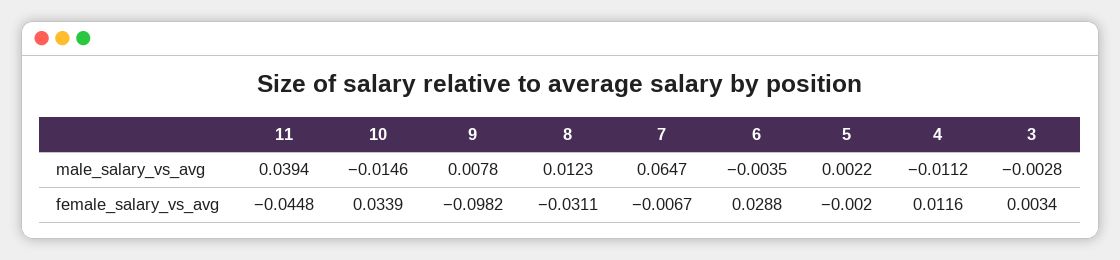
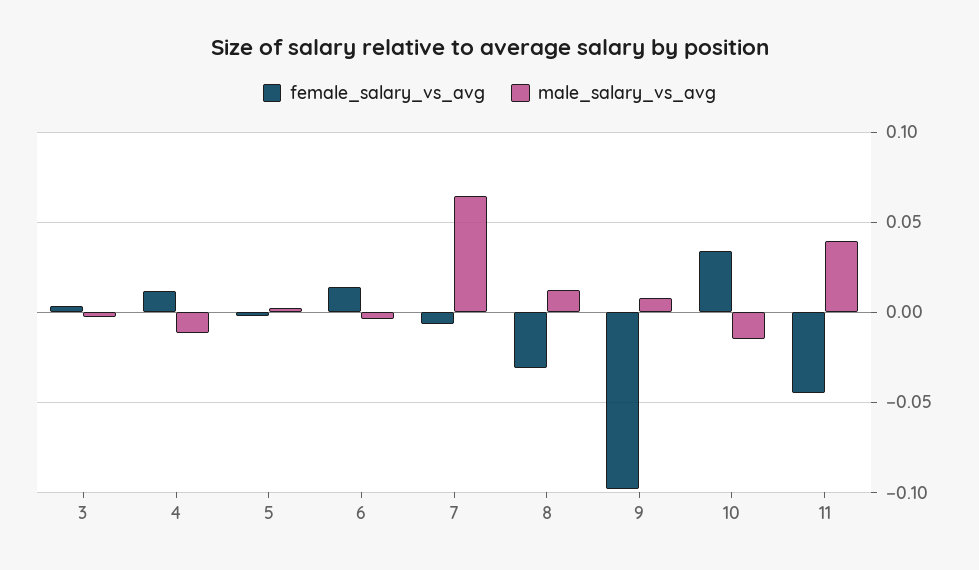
female_salary_vs_avg, 6: 0.0288 -> 0.015

